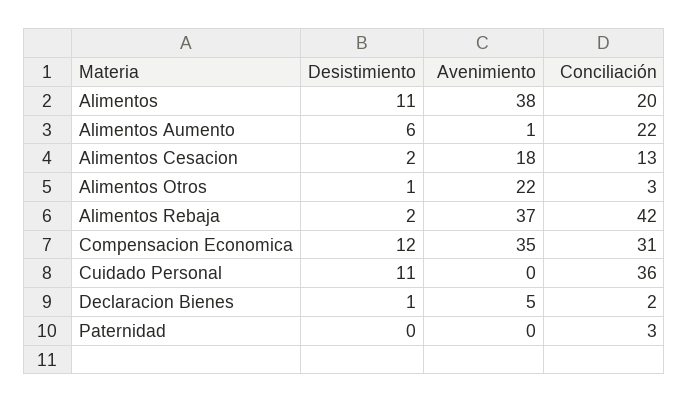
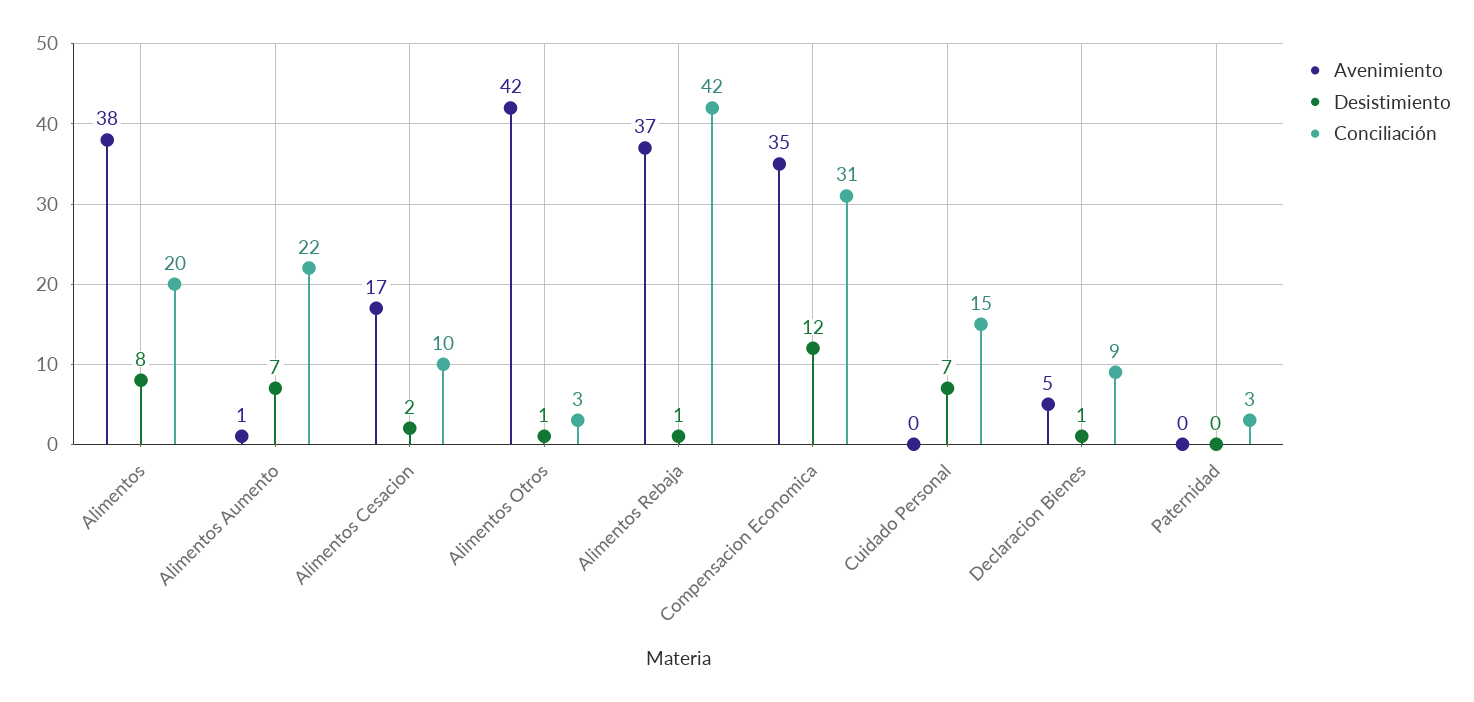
Desistimiento, Alimentos: 11 -> 8
Desistimiento, Alimentos Aumento: 6 -> 7
Avenimiento, Alimentos Cesacion: 18 -> 17
Conciliación, Alimentos Cesacion: 13 -> 10
Avenimiento, Alimentos Otros: 22 -> 42
Desistimiento, Alimentos Rebaja: 2 -> 1
Desistimiento, Cuidado Personal: 11 -> 7
Conciliación, Cuidado Personal: 36 -> 15
Conciliación, Declaracion Bienes: 2 -> 9

